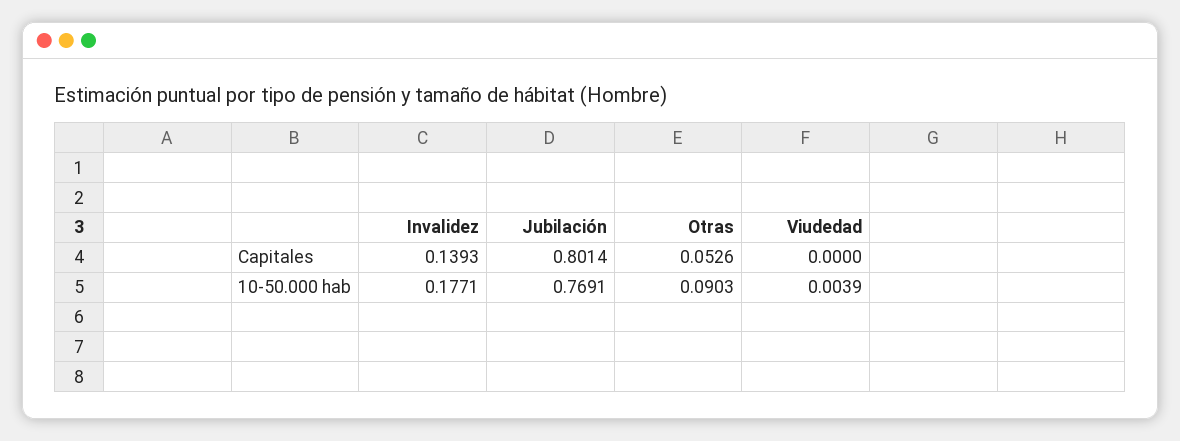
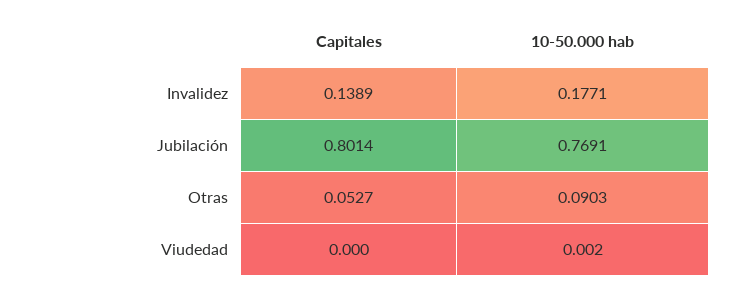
Invalidez, Capitales: 0.1393 -> 0.1389
Otras, Capitales: 0.0526 -> 0.0527
Viudedad, 10-50.000 hab: 0.0039 -> 0.002

